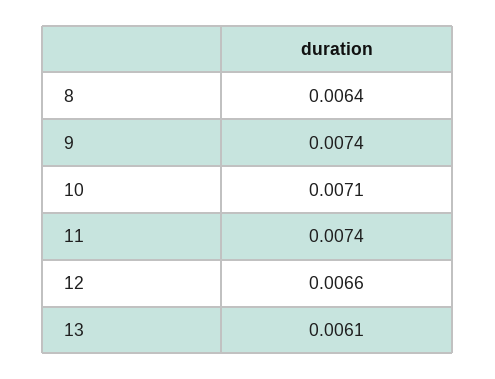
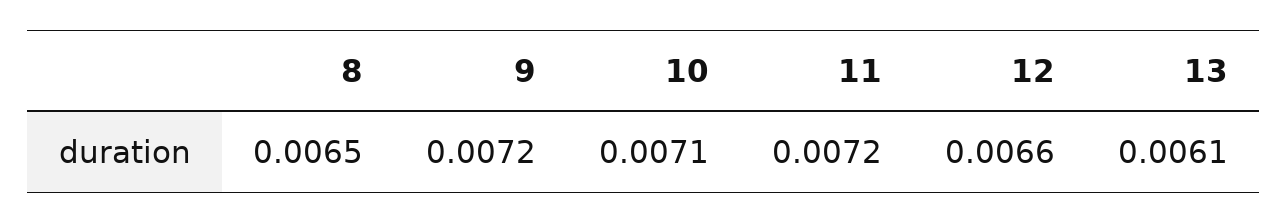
8: 0.0064 -> 0.0065
9: 0.0074 -> 0.0072
11: 0.0074 -> 0.0072

